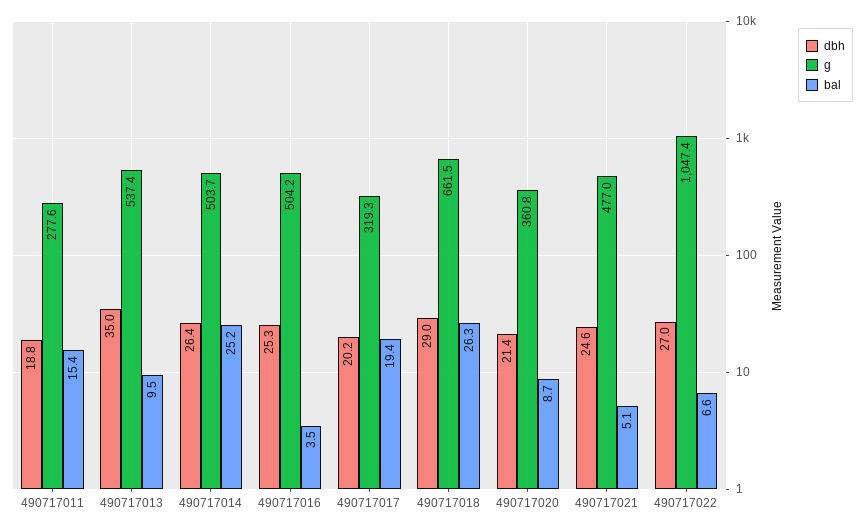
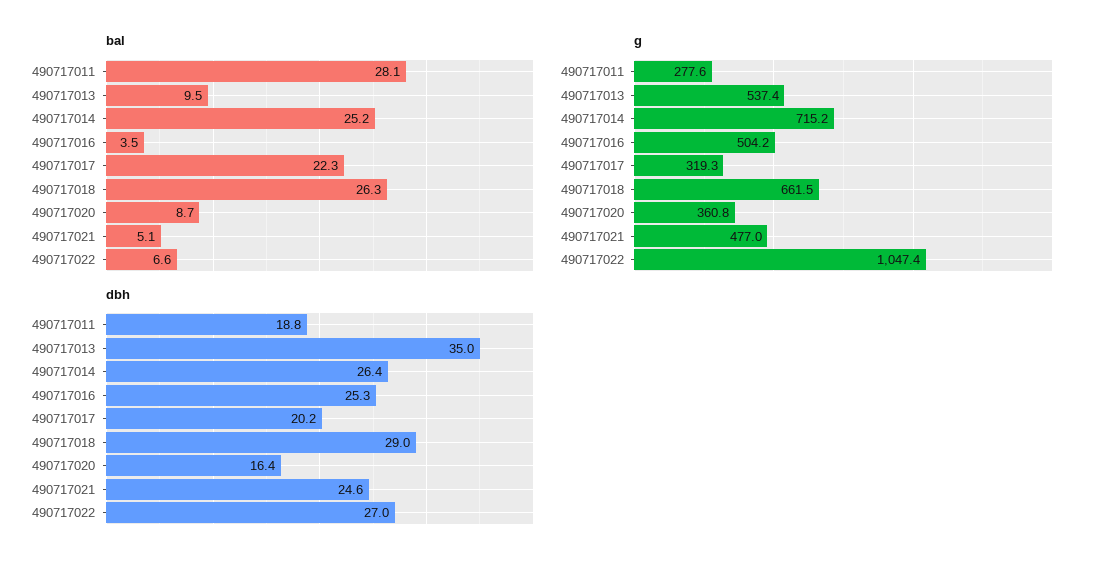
bal, 490717011: 15.4 -> 28.1
g, 490717014: 503.7 -> 715.2
bal, 490717017: 19.4 -> 22.3
dbh, 490717020: 21.4 -> 16.4

